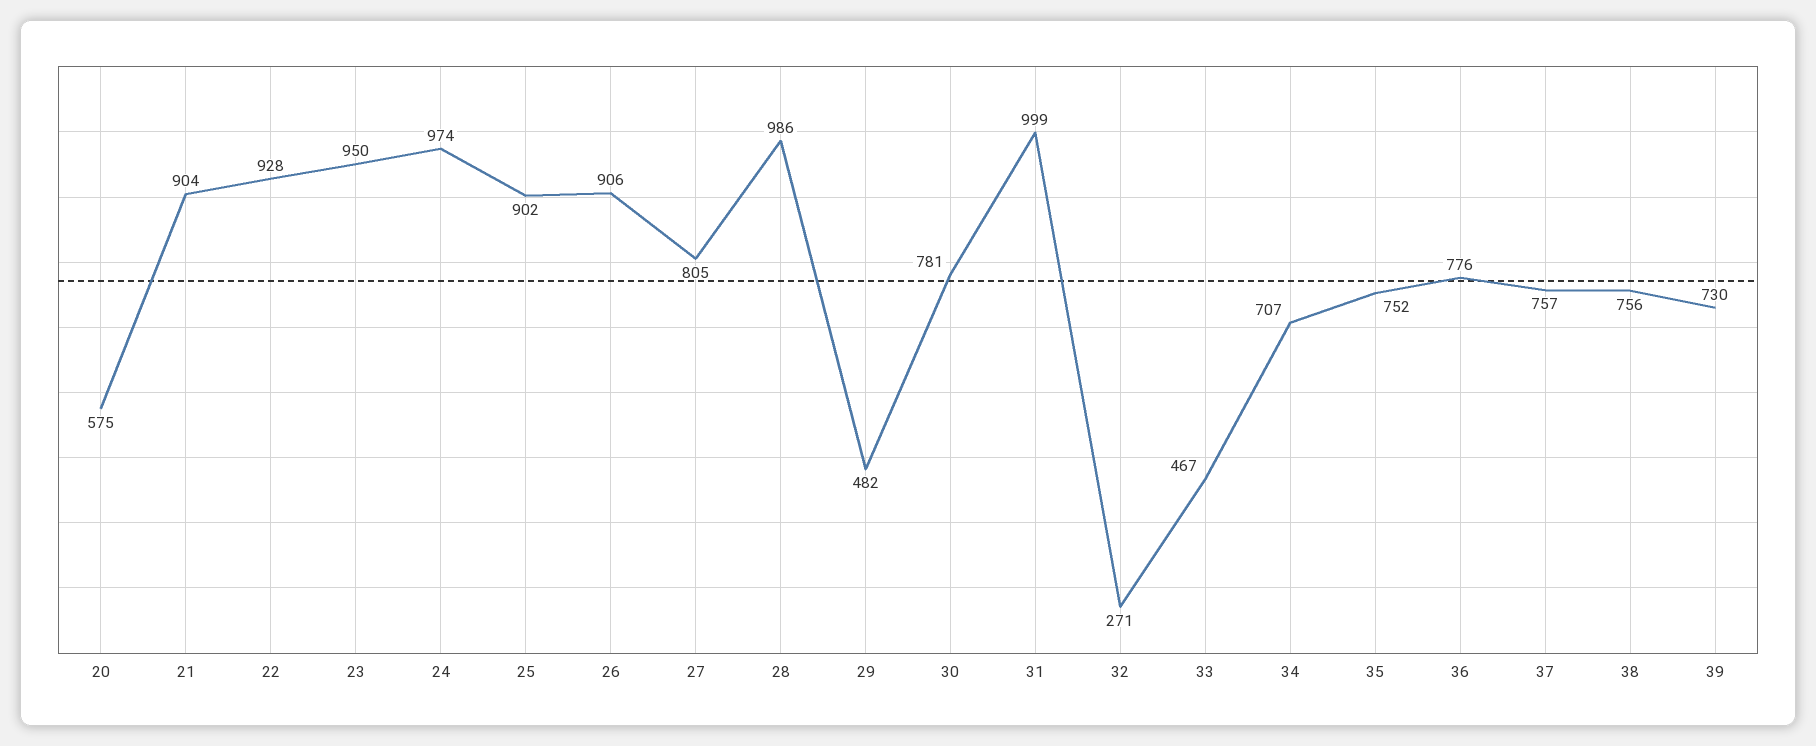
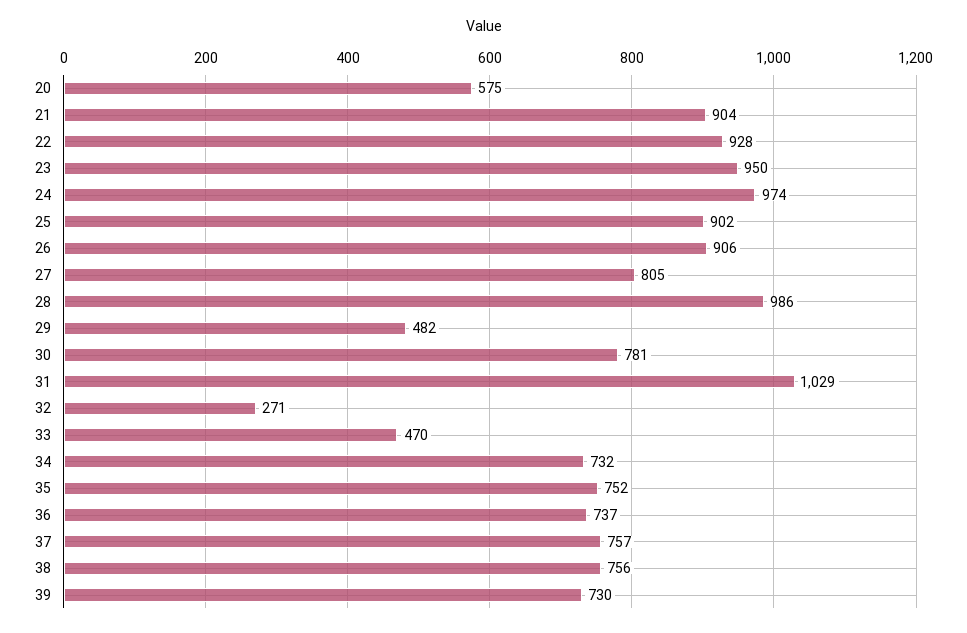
31: 999 -> 1029
33: 467 -> 470
34: 707 -> 732
36: 776 -> 737

